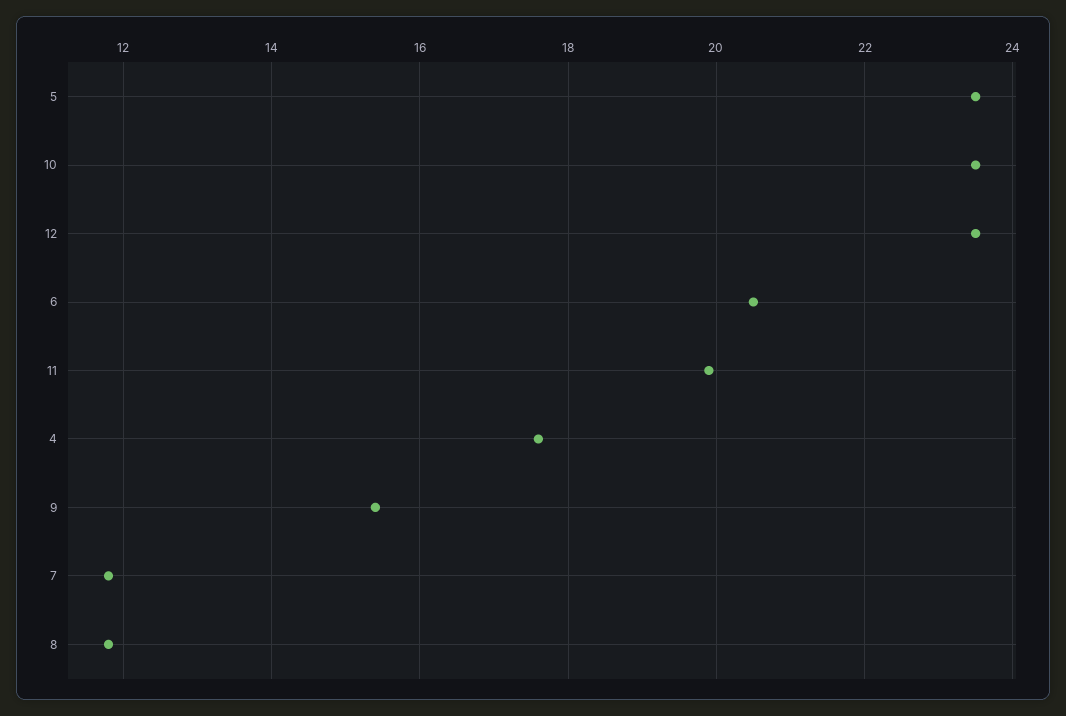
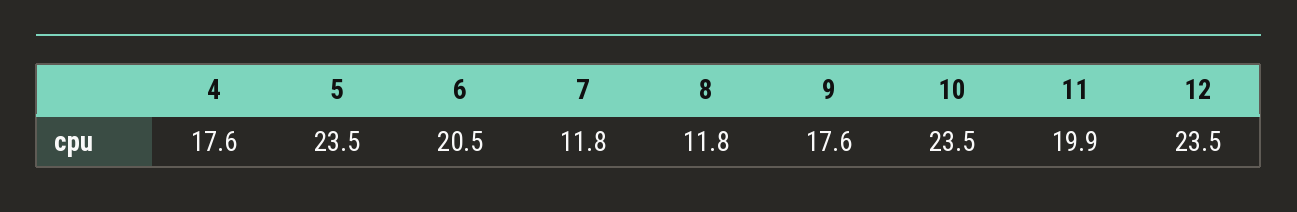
9: 15.5 -> 17.6

